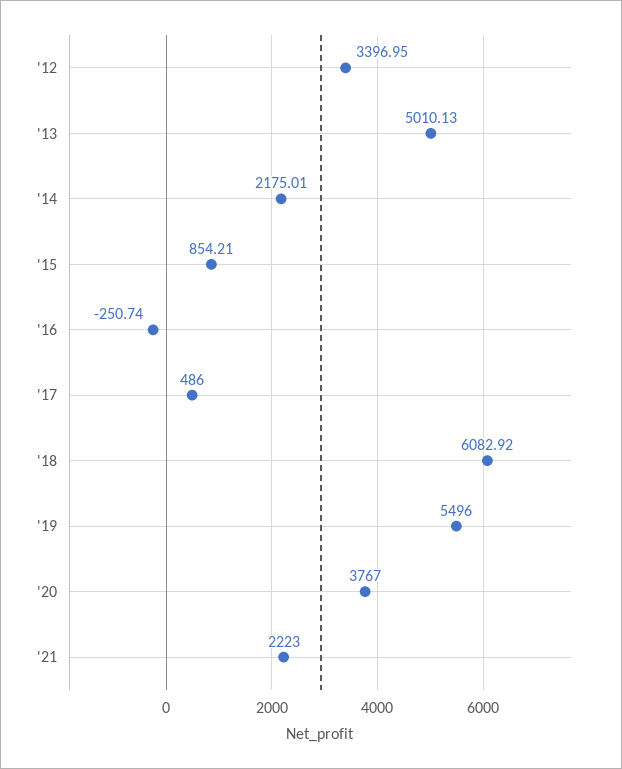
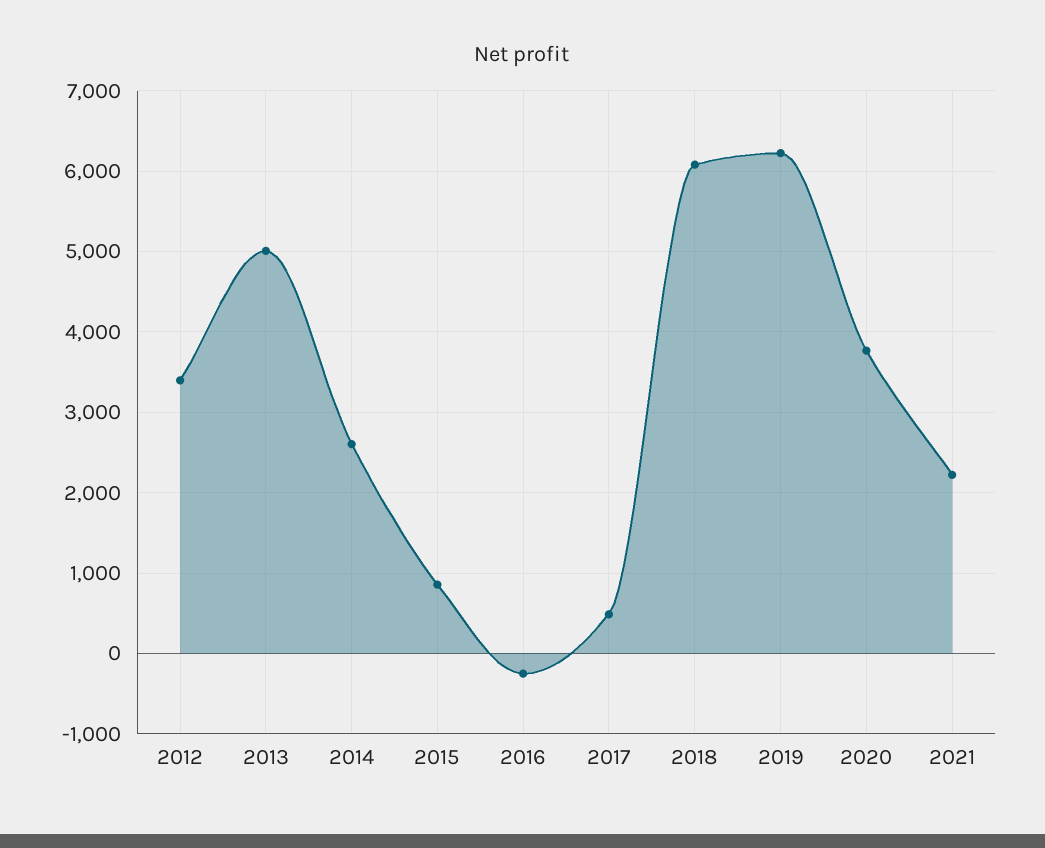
'14: 2175.01 -> 2600
'19: 5496 -> 6200

